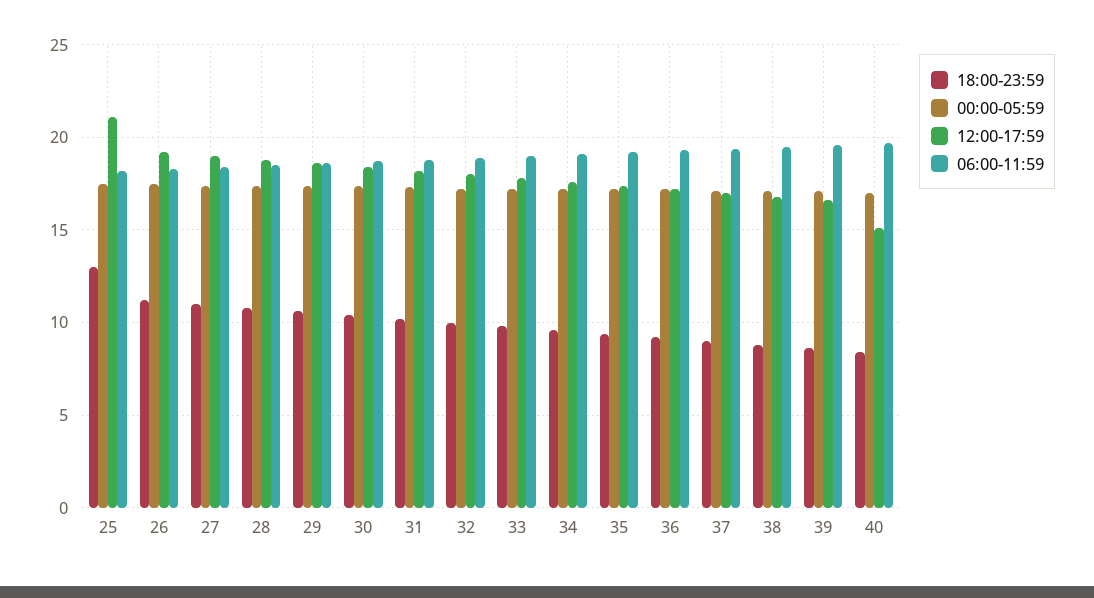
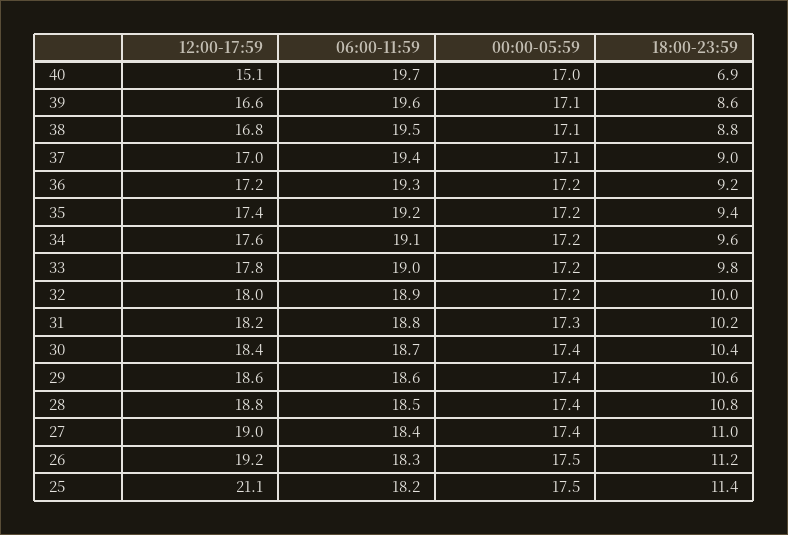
18:00-23:59, 25: 13 -> 11.4
18:00-23:59, 40: 8.5 -> 6.9

